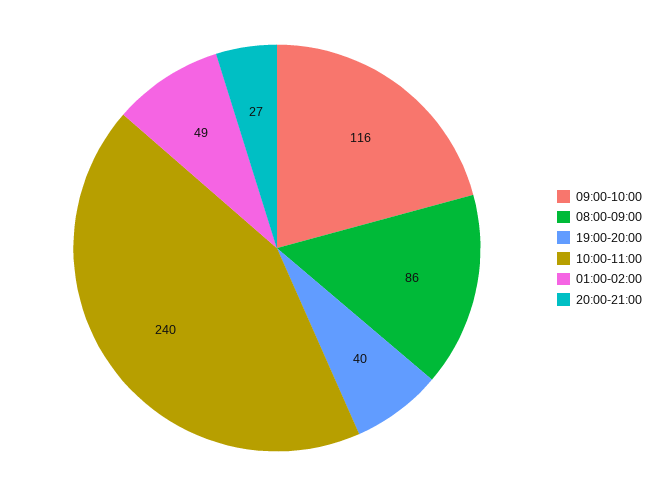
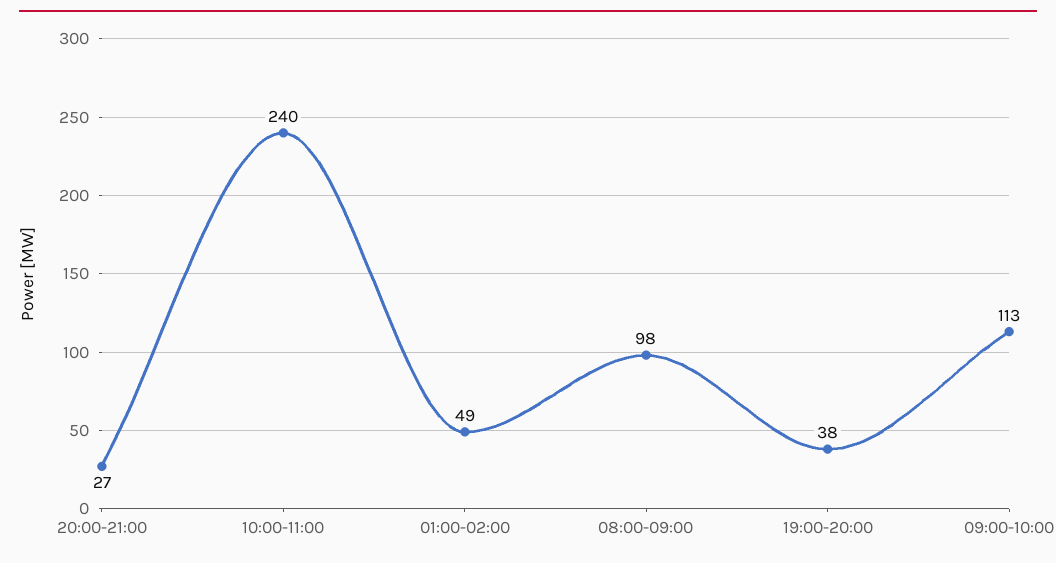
09:00-10:00: 116 -> 113
08:00-09:00: 86 -> 98
19:00-20:00: 40 -> 38

